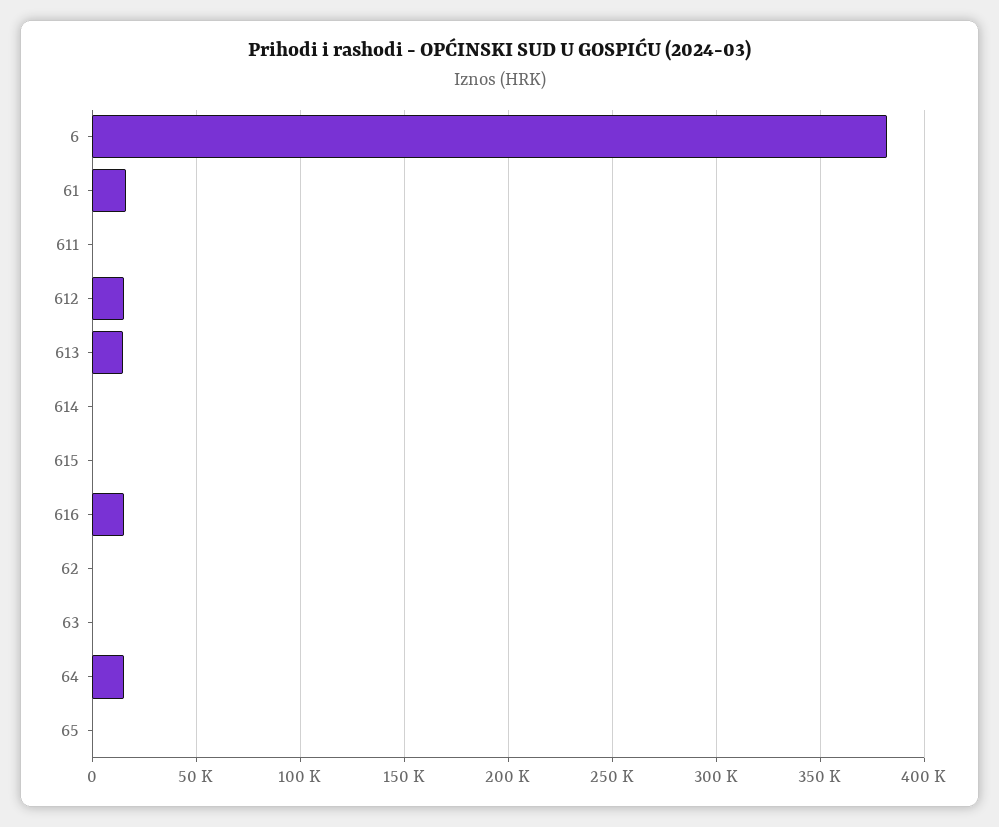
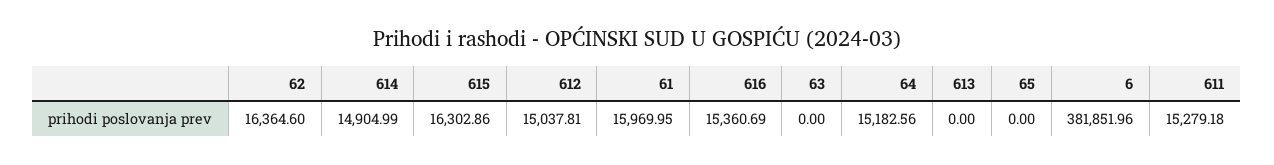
611: 0 -> 15279.18
613: 15000 -> 0
614: 0 -> 14904.99
615: 0 -> 16302.86
62: 0 -> 16364.6

